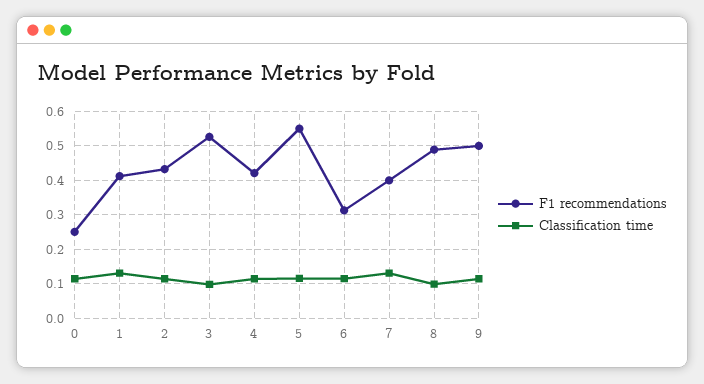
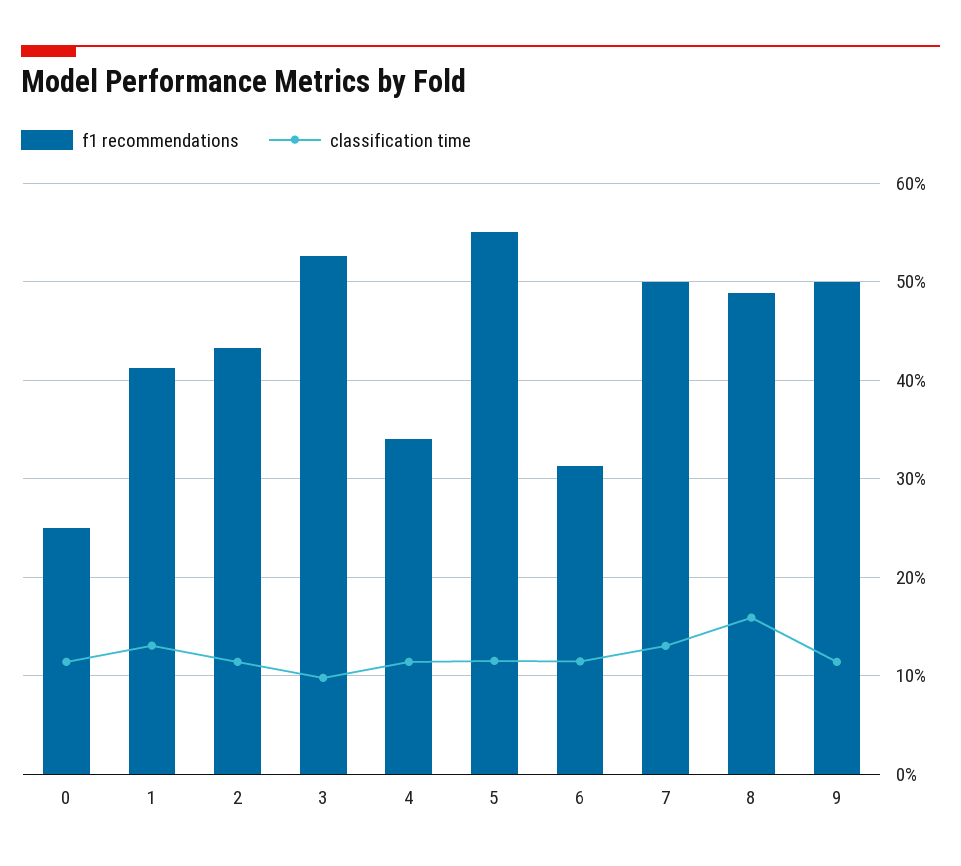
F1 recommendations, 4: 0.42 -> 0.34
F1 recommendations, 7: 0.4 -> 0.5
Classification time, 8: 0.1 -> 0.16

